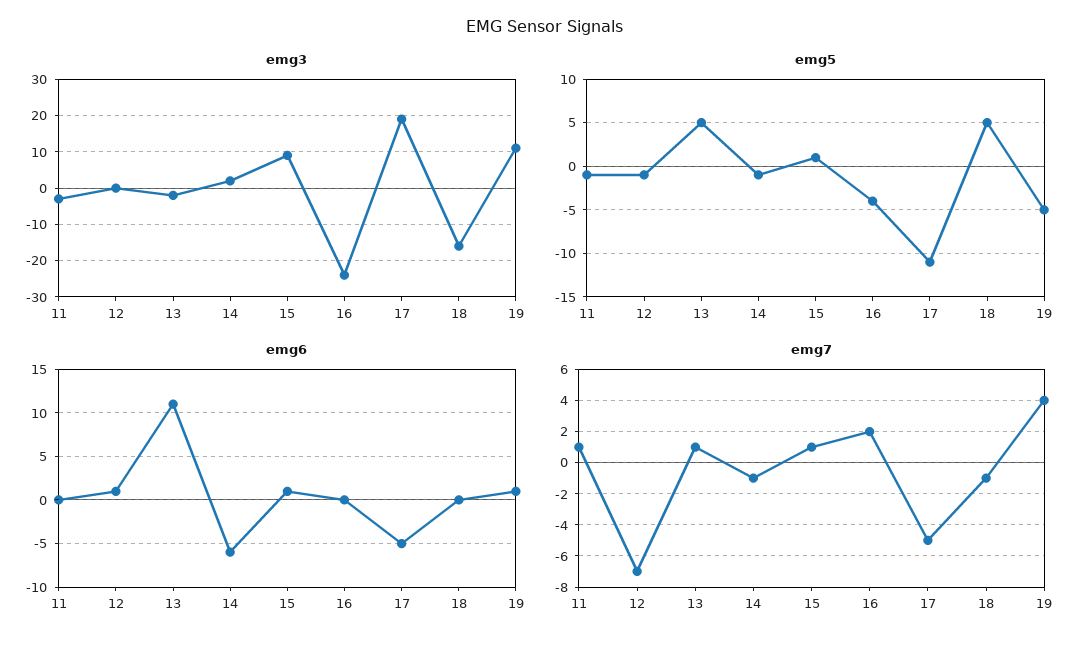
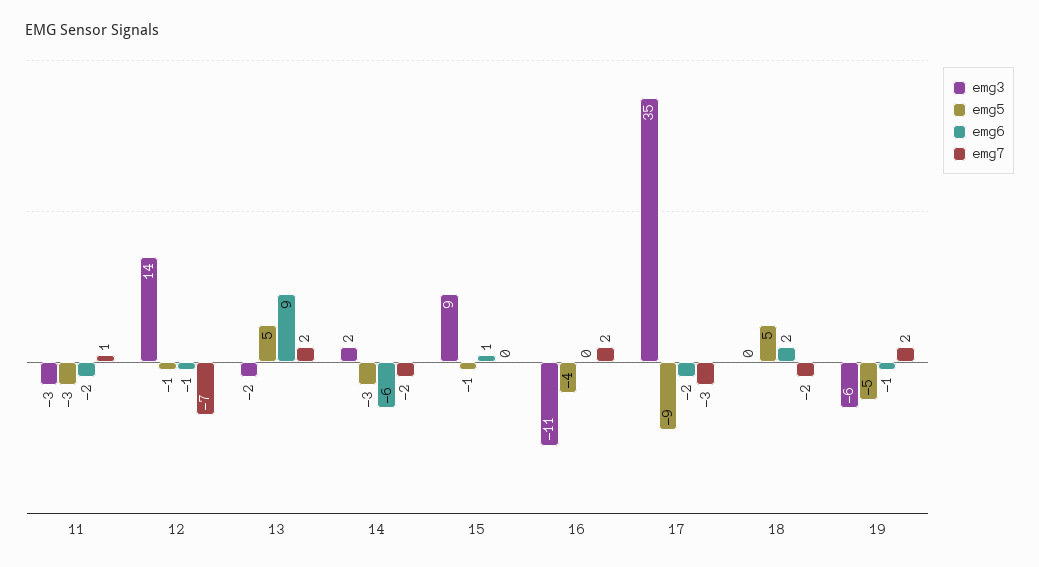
emg3, 12: 0 -> 14
emg3, 16: -25 -> -11
emg3, 17: 20 -> 35
emg3, 18: -15 -> 0
emg3, 19: 10 -> -6
emg5, 11: -1 -> -3
emg5, 14: -1 -> -3
emg5, 15: 1 -> -1
emg5, 17: -11 -> -9
emg6, 11: 0 -> -2
emg6, 12: 1 -> -1
emg6, 13: 11 -> 9
emg6, 17: -5 -> -2
emg6, 18: 0 -> 2
emg6, 19: 1 -> -1
emg7, 13: 1 -> 2
emg7, 14: -1 -> -2
emg7, 15: 1 -> 0
emg7, 17: -5 -> -3
emg7, 18: -1 -> -2
emg7, 19: 4 -> 2

